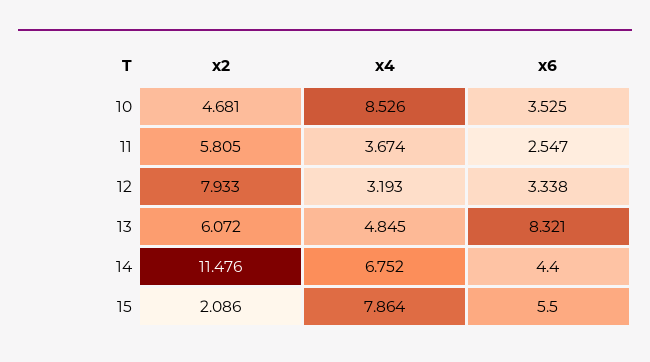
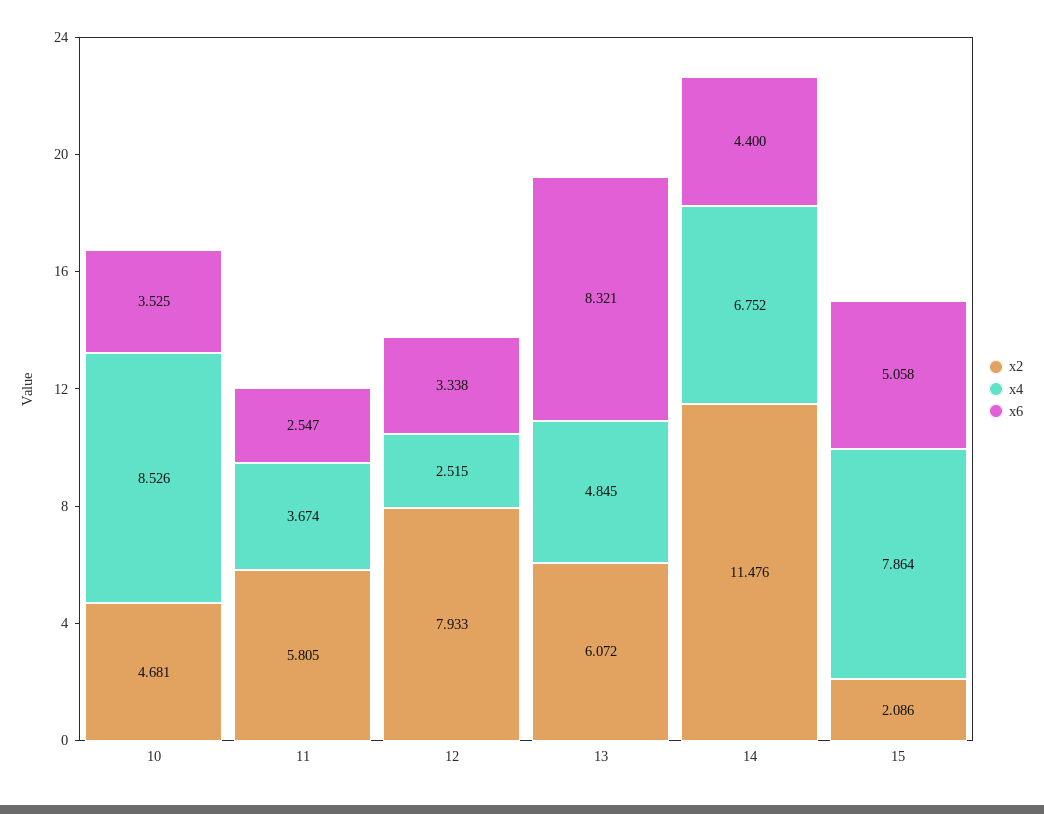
x4, 12: 3.193 -> 2.515
x6, 15: 5.5 -> 5.058

